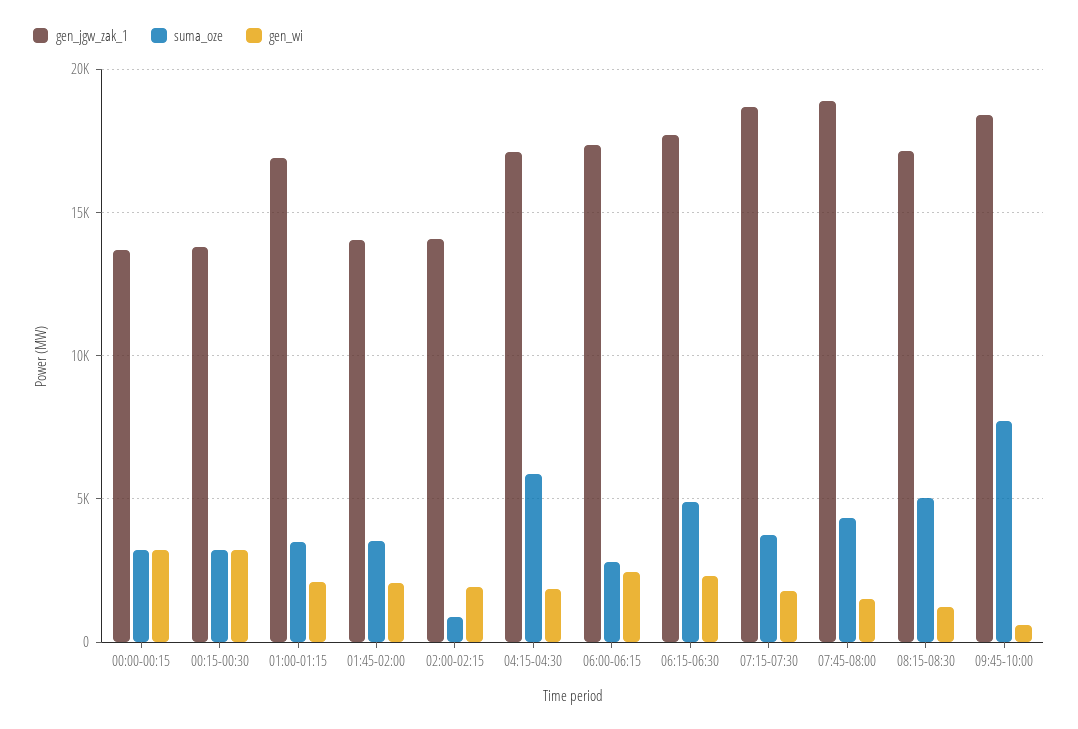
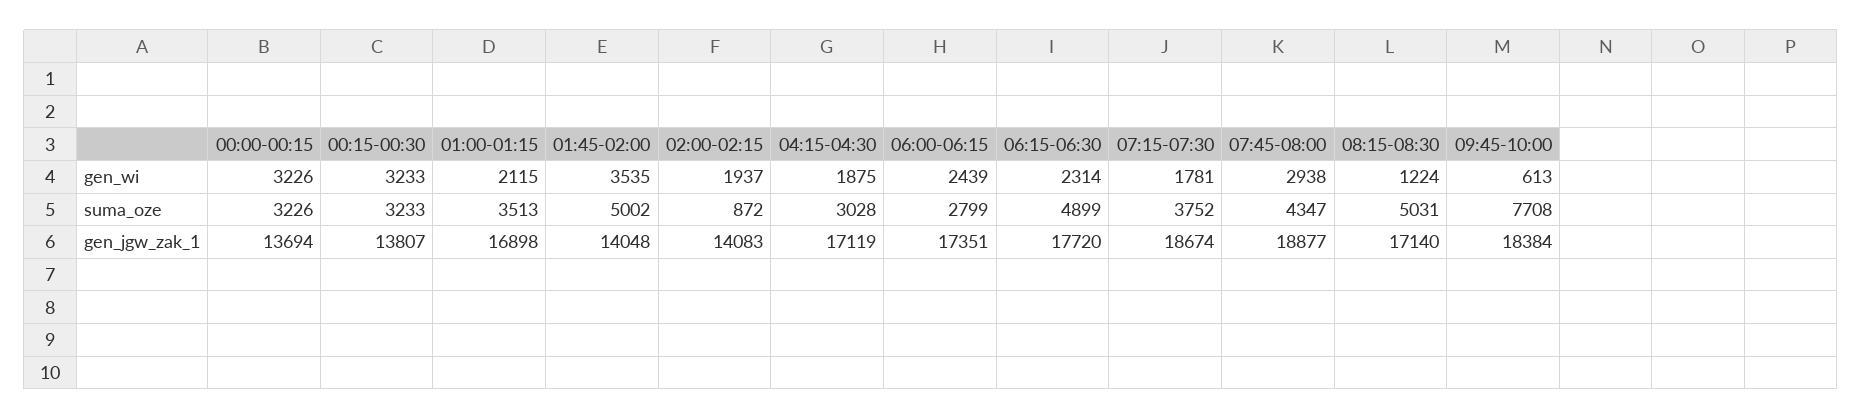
suma_oze, 01:45-02:00: 3500 -> 5002
gen_wi, 01:45-02:00: 2000 -> 3535
suma_oze, 04:15-04:30: 6000 -> 3028
gen_wi, 07:45-08:00: 1500 -> 2938

